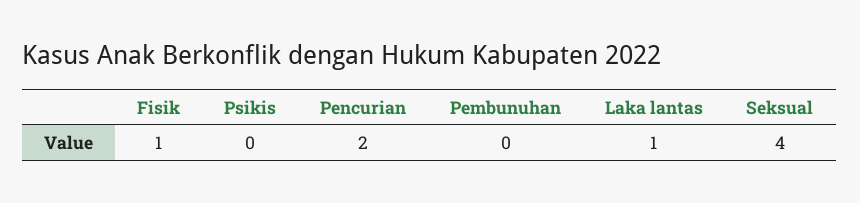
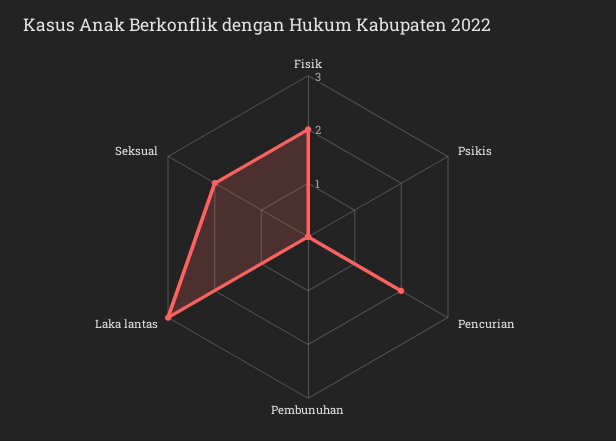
Fisik: 1 -> 2
Laka lantas: 1 -> 3
Seksual: 4 -> 2

